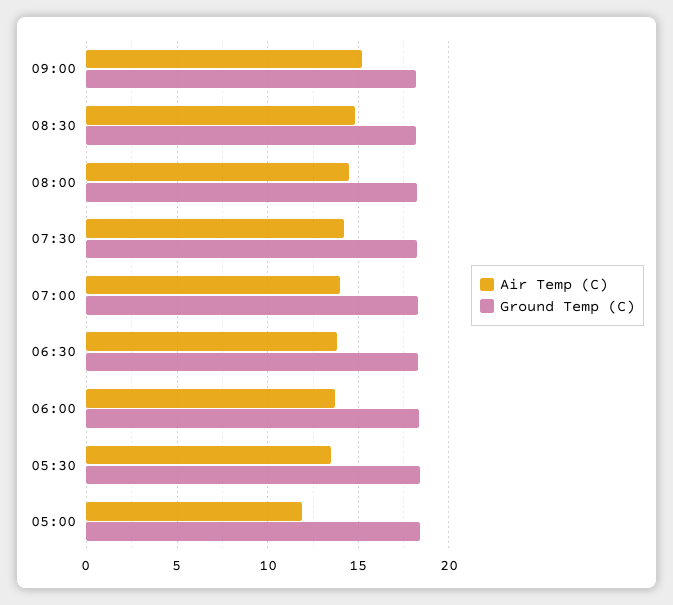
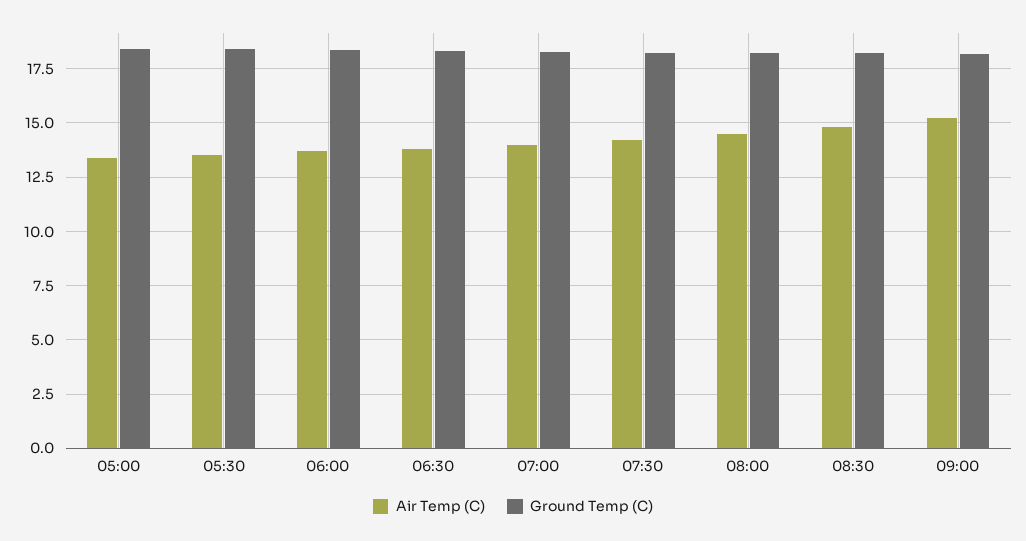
Air Temp (C), 05:00: 12 -> 13.5

